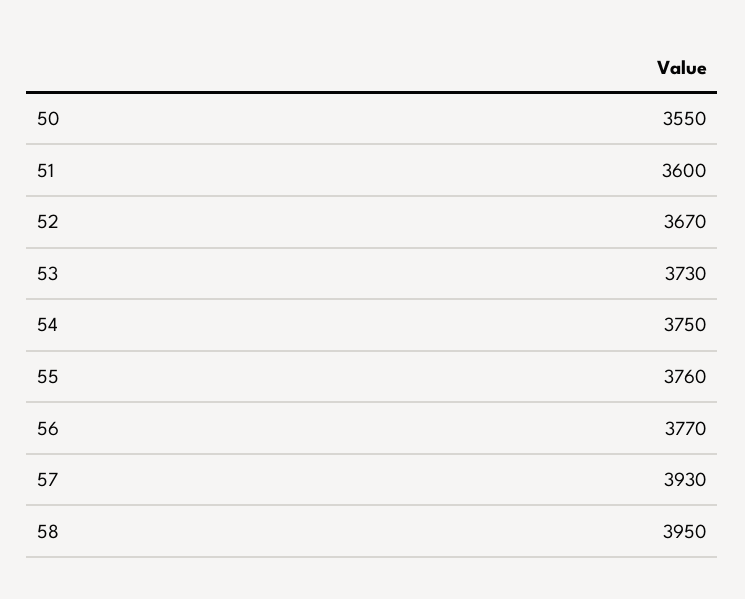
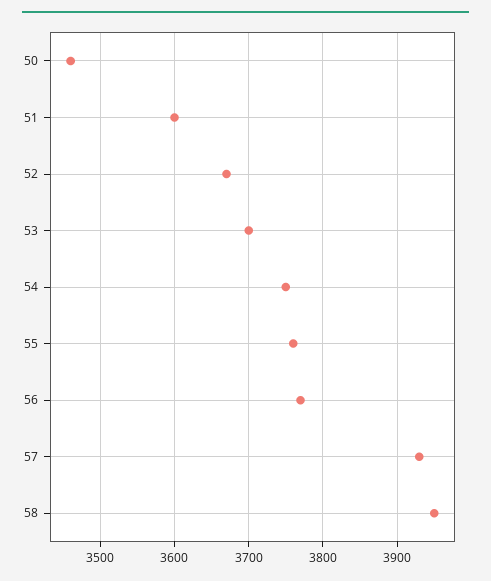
50: 3550 -> 3460
53: 3730 -> 3700

